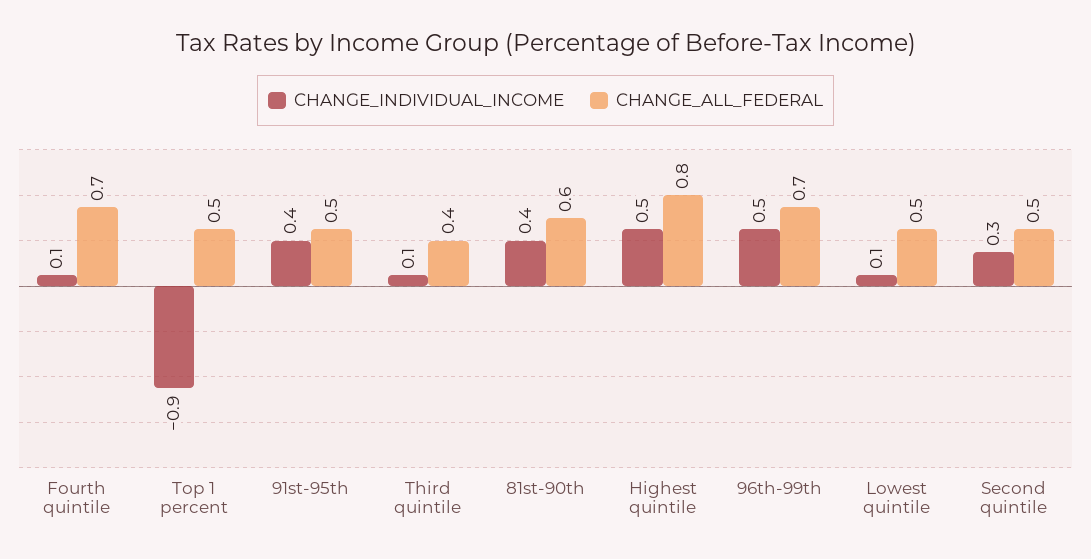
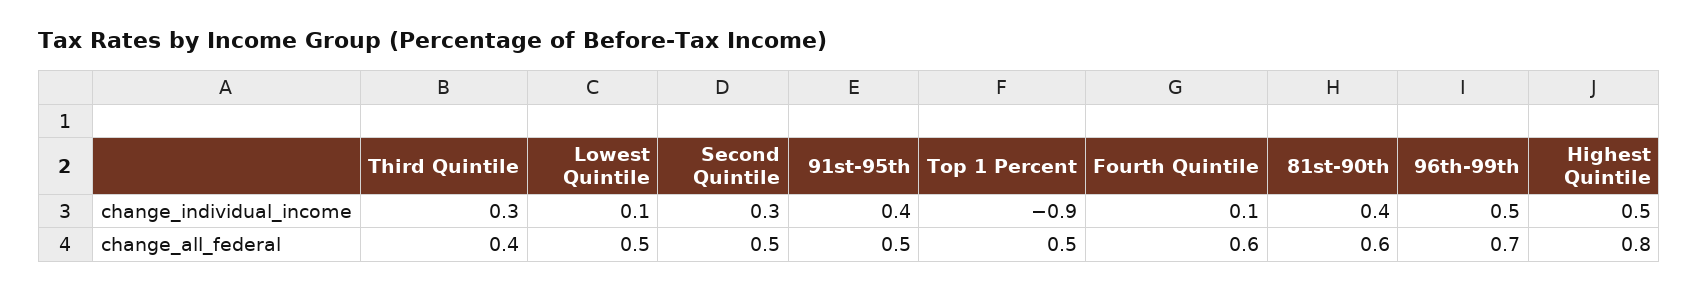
CHANGE_ALL_FEDERAL, Fourth quintile: 0.7 -> 0.6
CHANGE_INDIVIDUAL_INCOME, Third quintile: 0.1 -> 0.3

